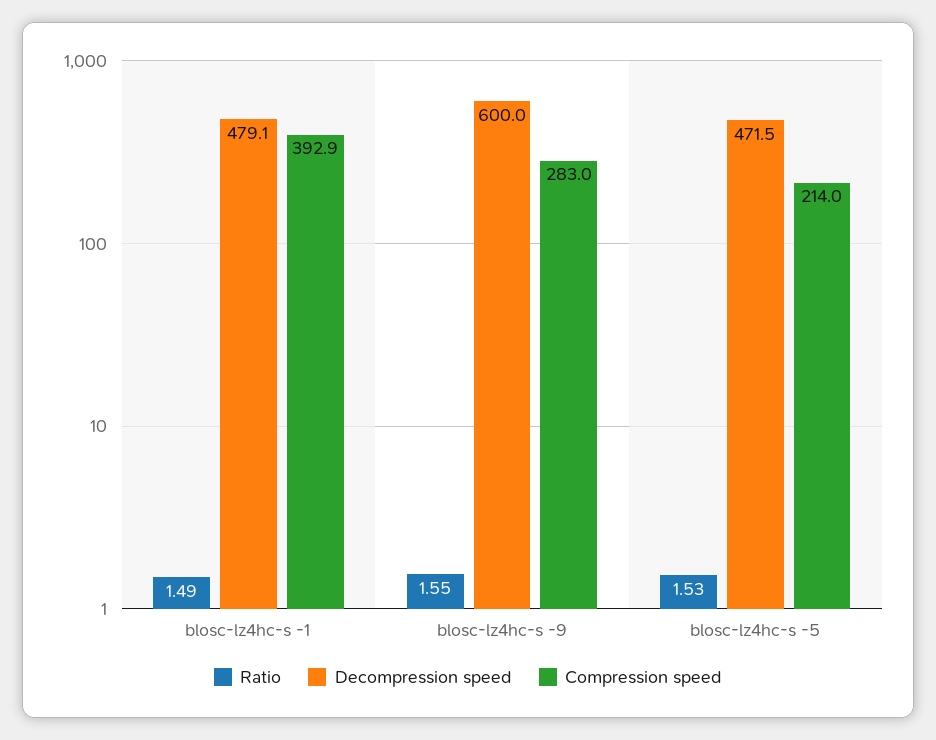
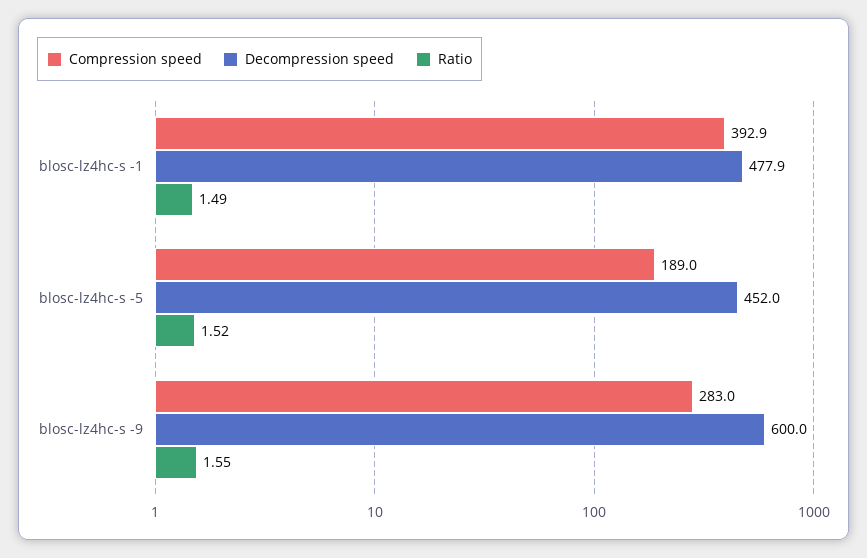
Decompression speed, blosc-lz4hc-s -1: 479.1 -> 477.9
Ratio, blosc-lz4hc-s -5: 1.53 -> 1.52
Decompression speed, blosc-lz4hc-s -5: 471.5 -> 452
Compression speed, blosc-lz4hc-s -5: 214 -> 189

